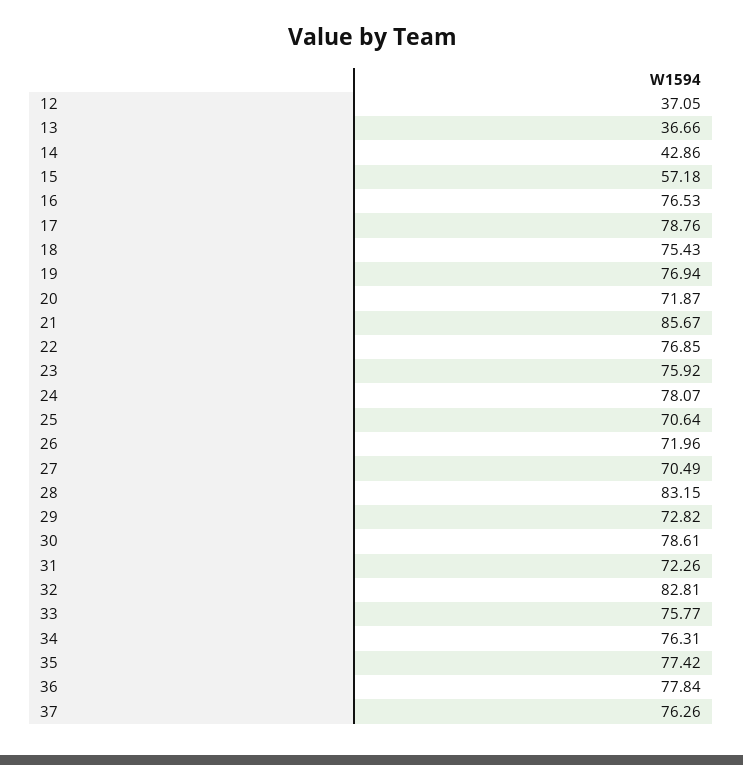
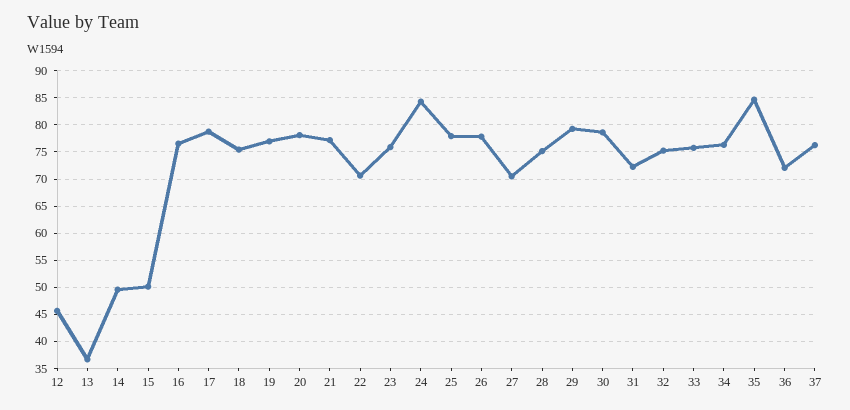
12: 37.05 -> 45
14: 42.86 -> 50
15: 57.18 -> 50
20: 71.87 -> 77.5
21: 85.67 -> 77.5
22: 76.85 -> 70
24: 78.07 -> 85
25: 70.64 -> 77.5
26: 71.96 -> 77.5
28: 83.15 -> 75
29: 72.82 -> 80
32: 82.81 -> 75
35: 77.42 -> 85
36: 77.84 -> 72.5

